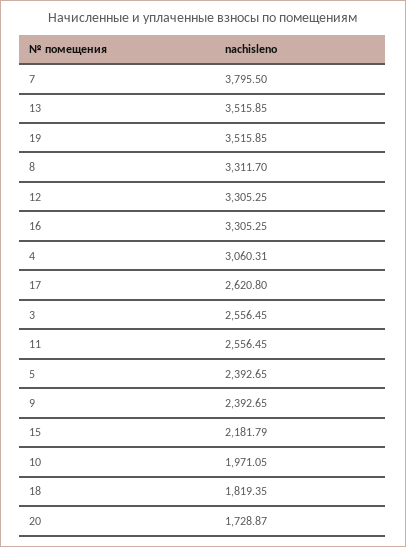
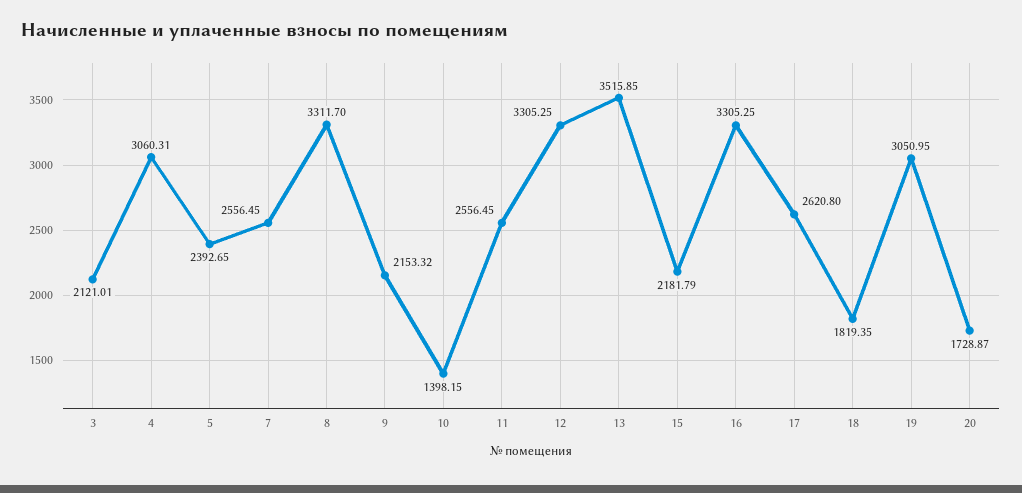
7: 3795.5 -> 2556.45
19: 3515.85 -> 3050.95
3: 2556.45 -> 2121.01
9: 2392.65 -> 2153.32
10: 1971.05 -> 1398.15

